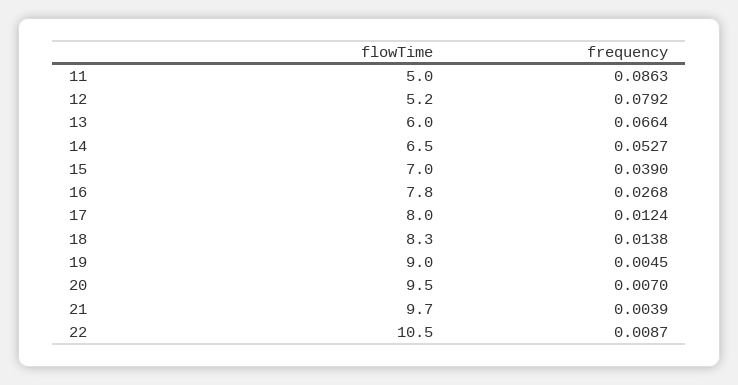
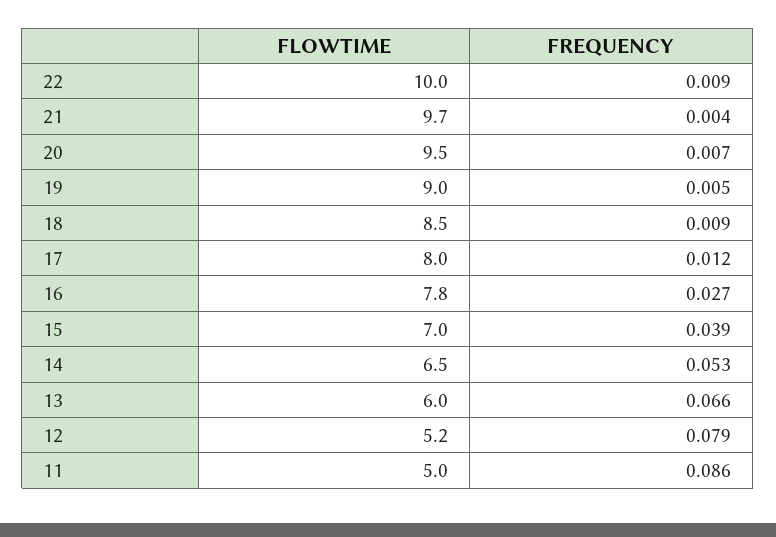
flowTime, 18: 8.3 -> 8.5
frequency, 18: 0.0138 -> 0.009
flowTime, 22: 10.5 -> 10

